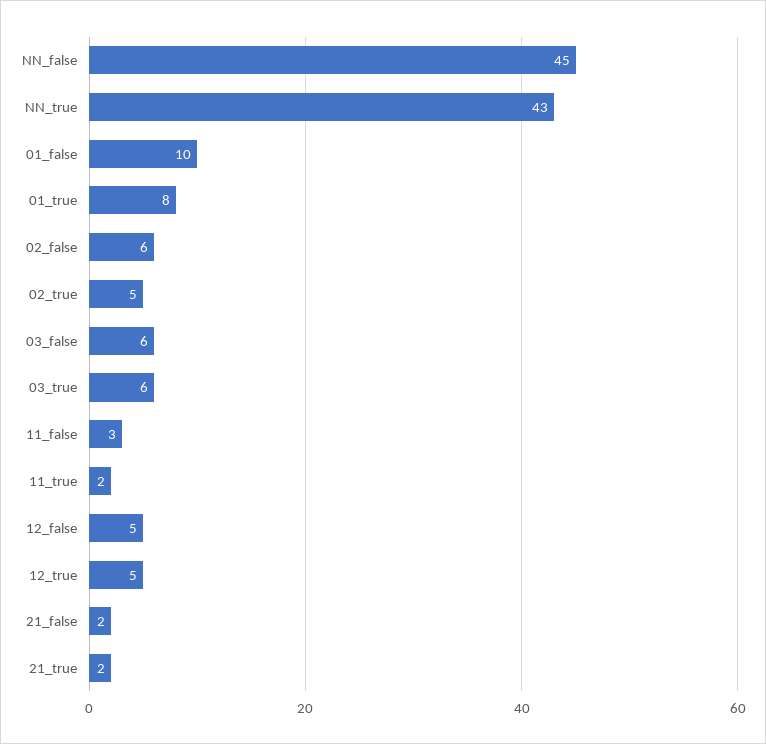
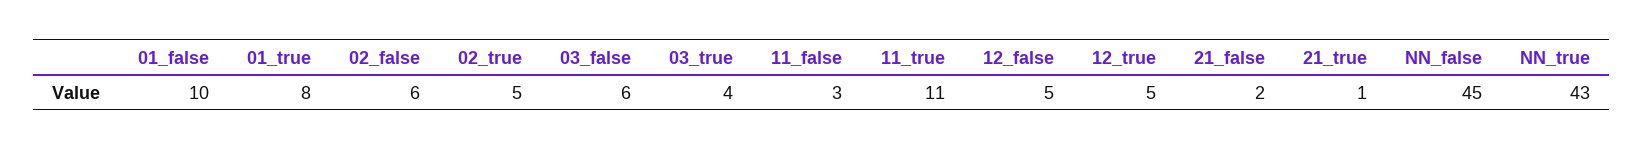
03_true: 6 -> 4
11_true: 2 -> 11
21_true: 2 -> 1

